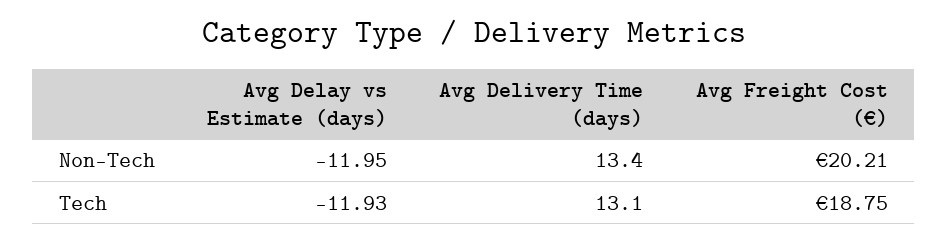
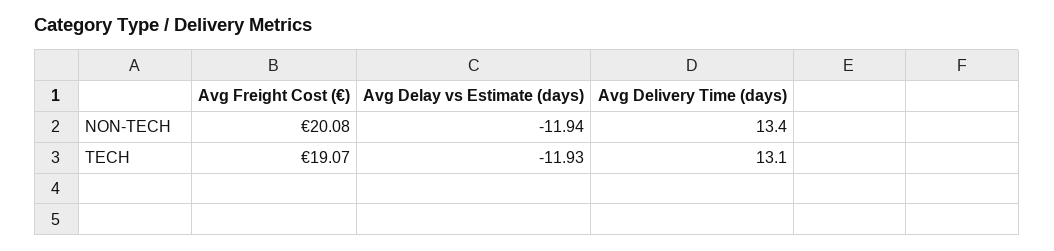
Avg Delay vs Estimate (days), Non-Tech: -11.95 -> -11.94
Avg Freight Cost (€), Non-Tech: 20.21 -> 20.08
Avg Freight Cost (€), Tech: 18.75 -> 19.07

